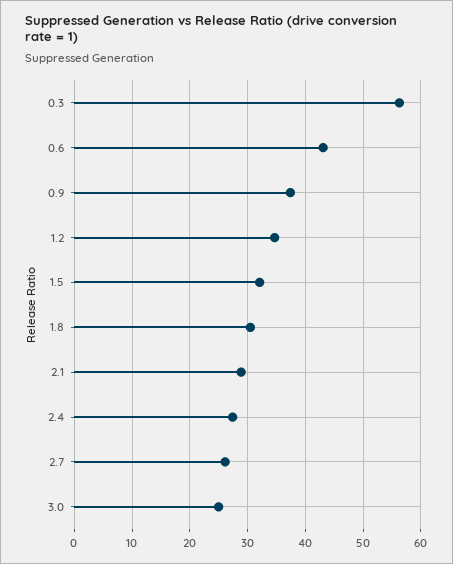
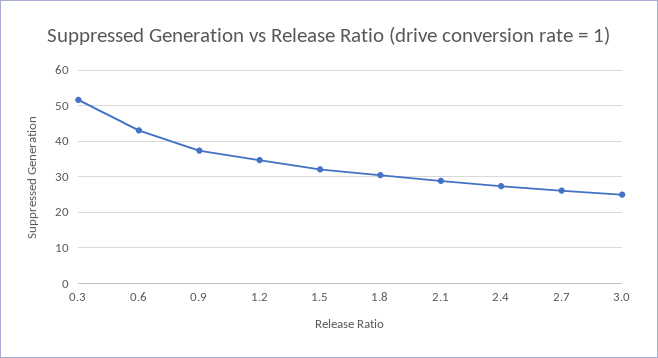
0.3: 56 -> 52

